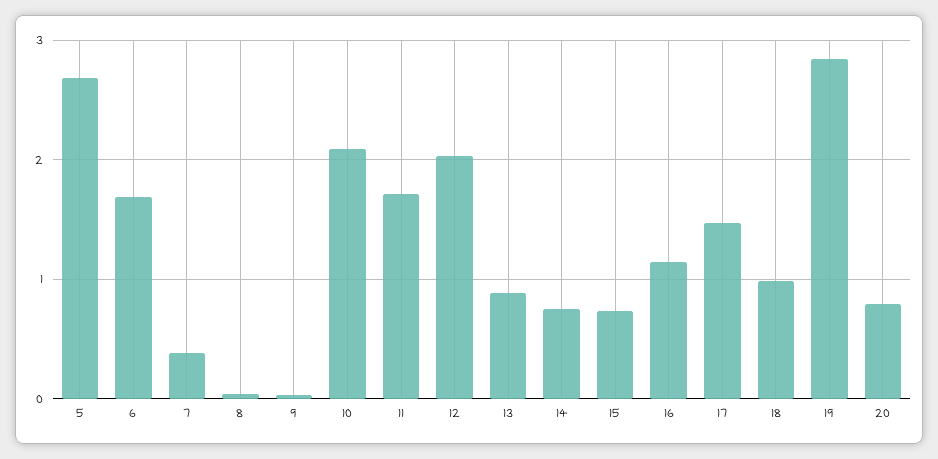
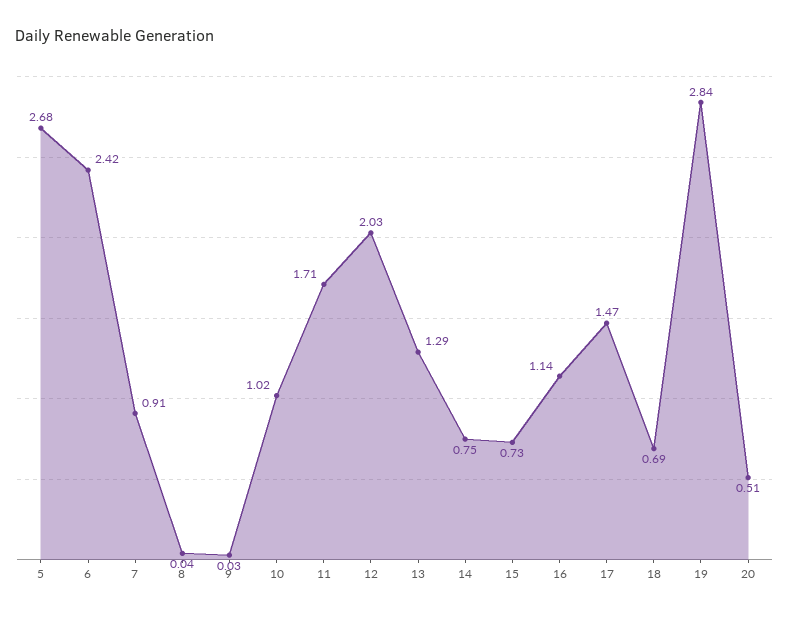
6: 1.7 -> 2.42
7: 0.4 -> 0.91
10: 2.1 -> 1.02
13: 0.9 -> 1.29
18: 1 -> 0.69
20: 0.8 -> 0.51

